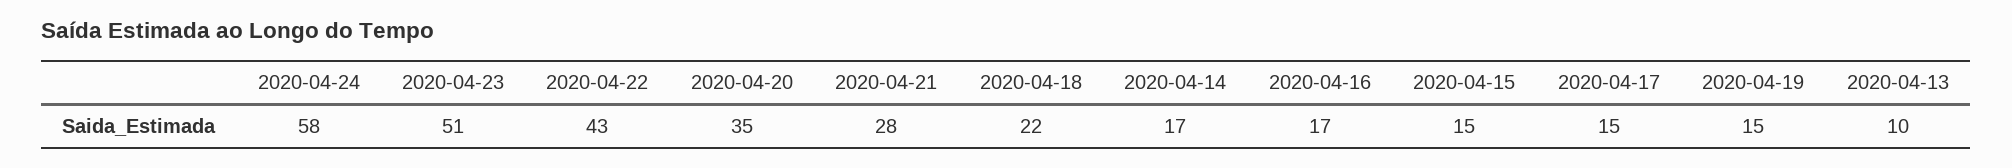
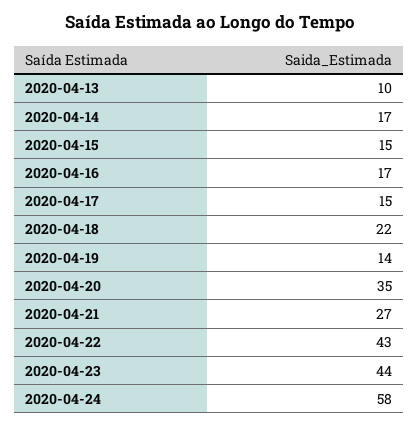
2020-04-23: 51 -> 44
2020-04-21: 28 -> 27
2020-04-19: 15 -> 14

